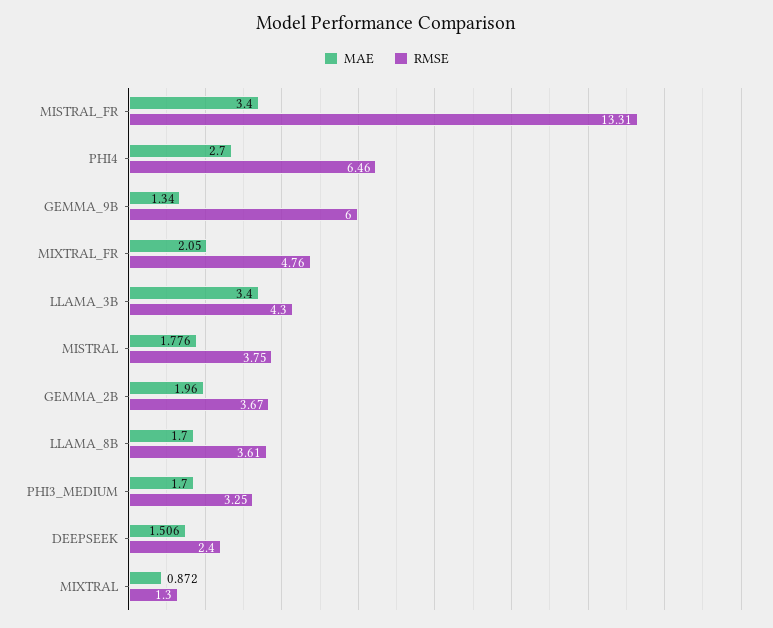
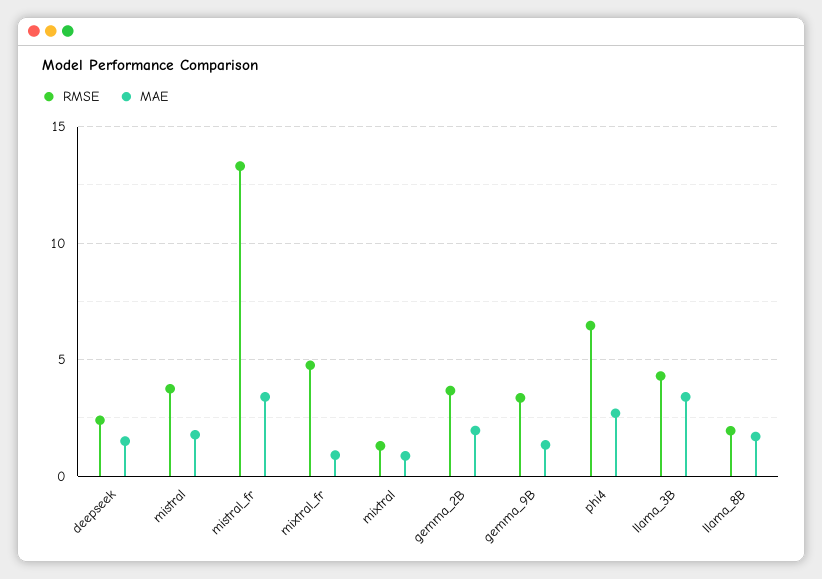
RMSE, GEMMA_9B: 6 -> 3.5
MAE, MIXTRAL_FR: 2.05 -> 1
RMSE, LLAMA_8B: 3.61 -> 2
MAE, PHI3_MEDIUM: 1.7 -> none
RMSE, PHI3_MEDIUM: 3.25 -> none

